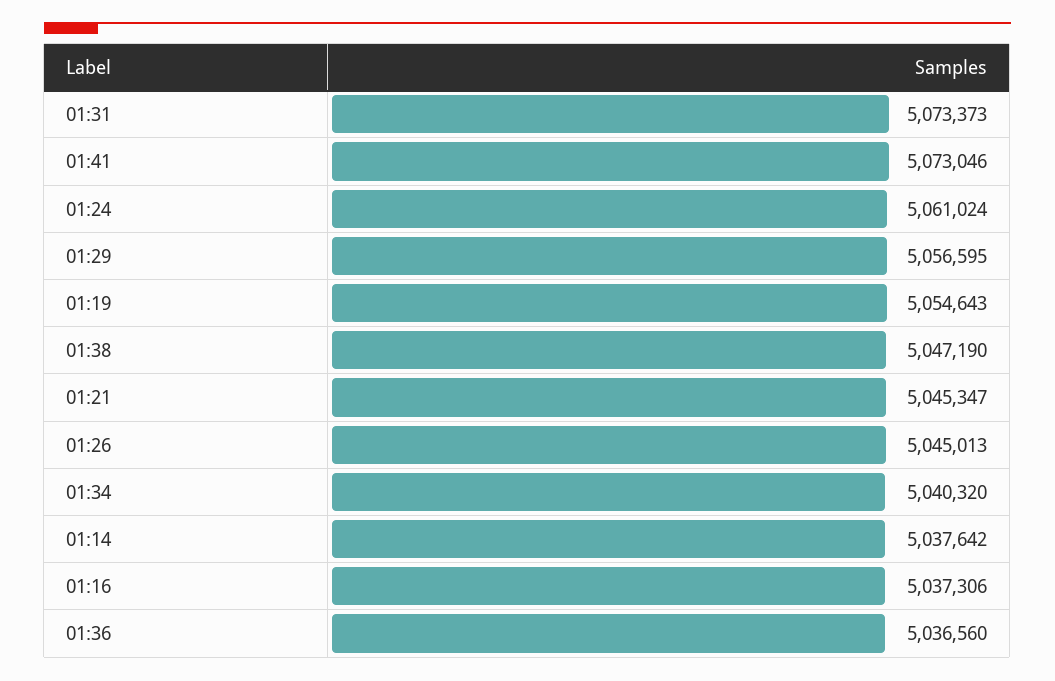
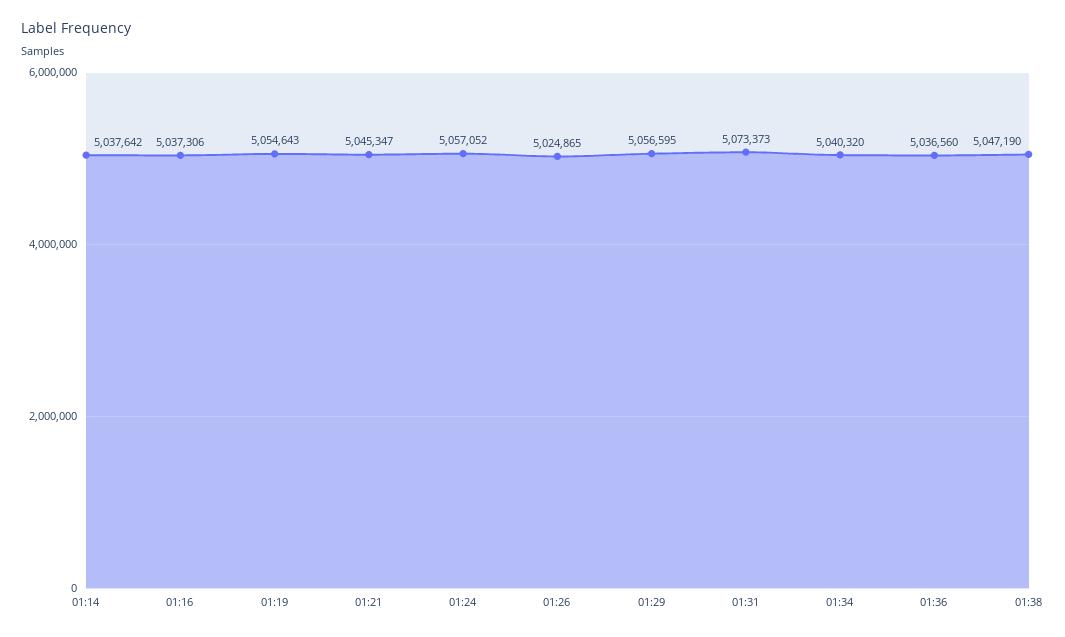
01:41: 5073046 -> none
01:24: 5061024 -> 5057052
01:26: 5045013 -> 5024865

